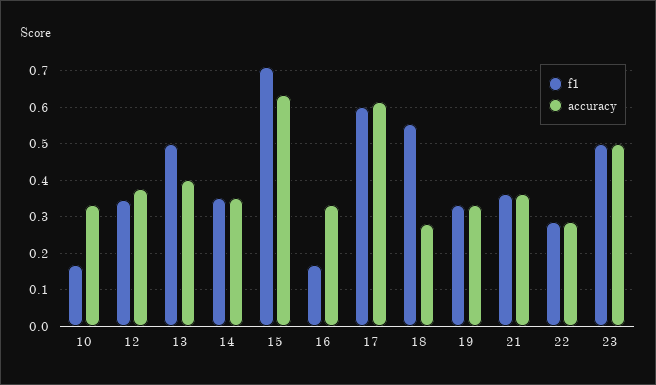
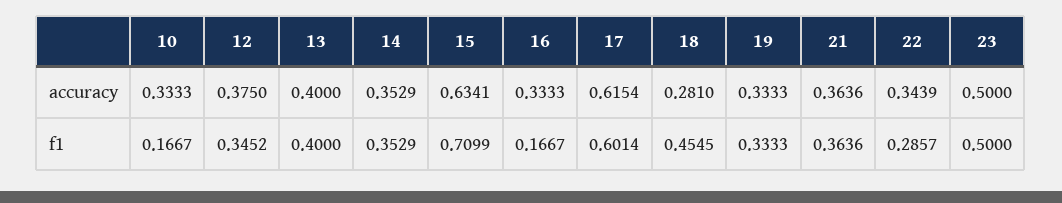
f1, 13: 0.5 -> 0.4
f1, 18: 0.56 -> 0.4545
accuracy, 22: 0.28 -> 0.3439

